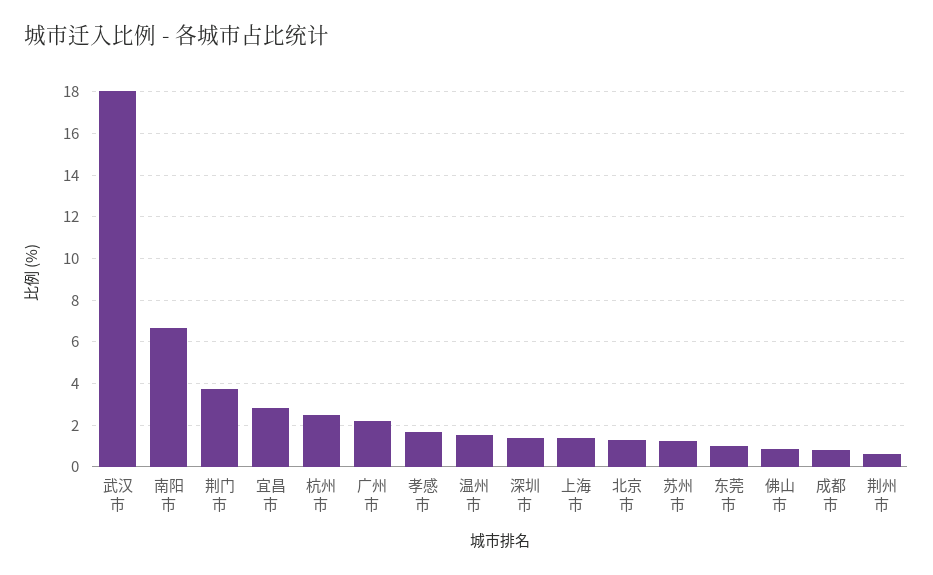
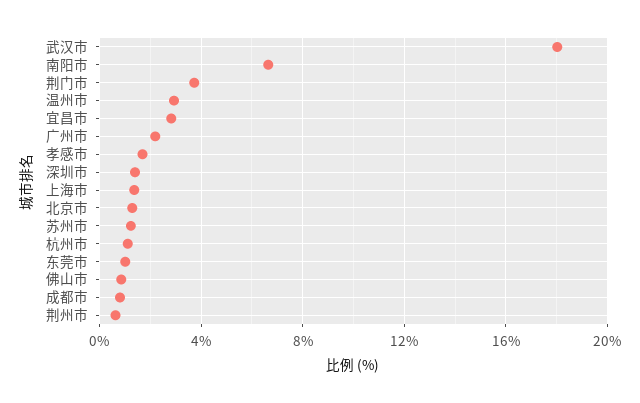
杭州市: 2.5 -> 1
温州市: 1.5 -> 3

